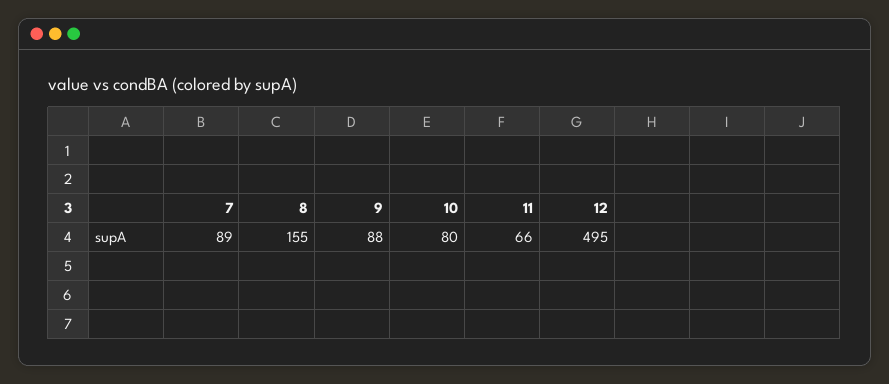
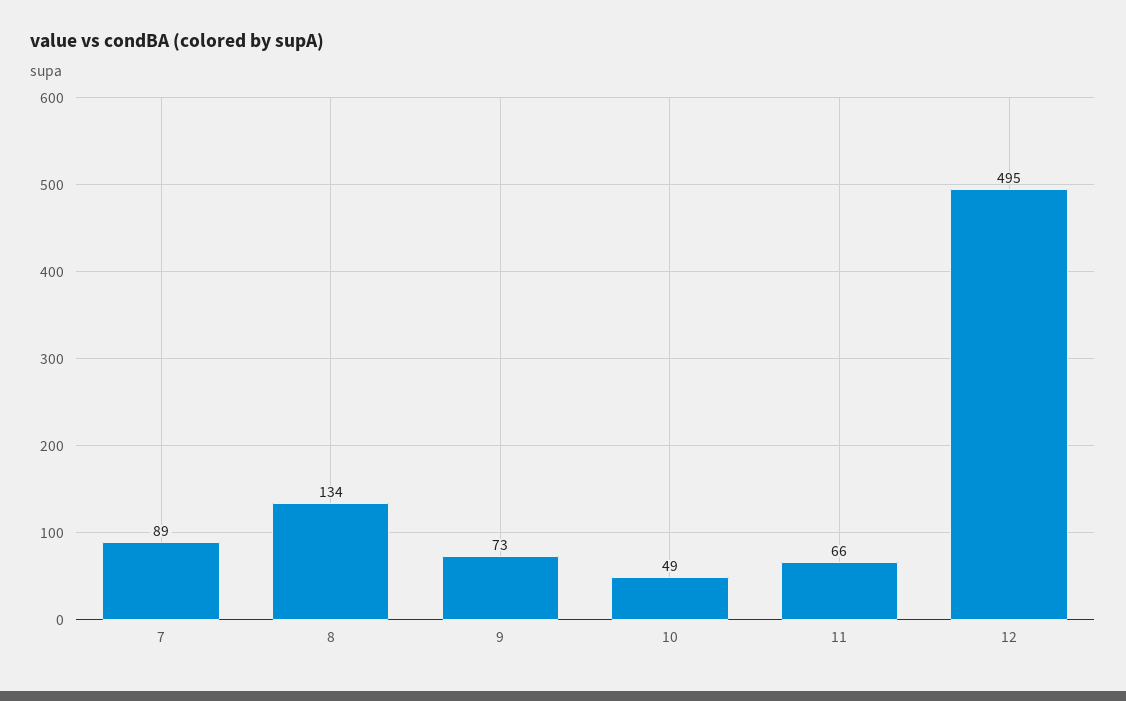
8: 155 -> 134
9: 88 -> 73
10: 80 -> 49

